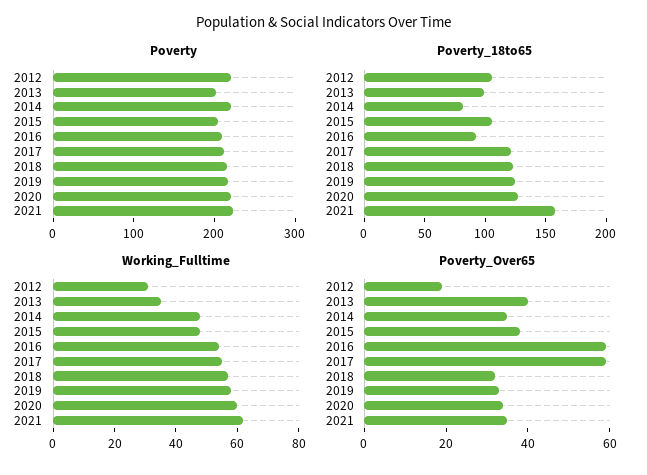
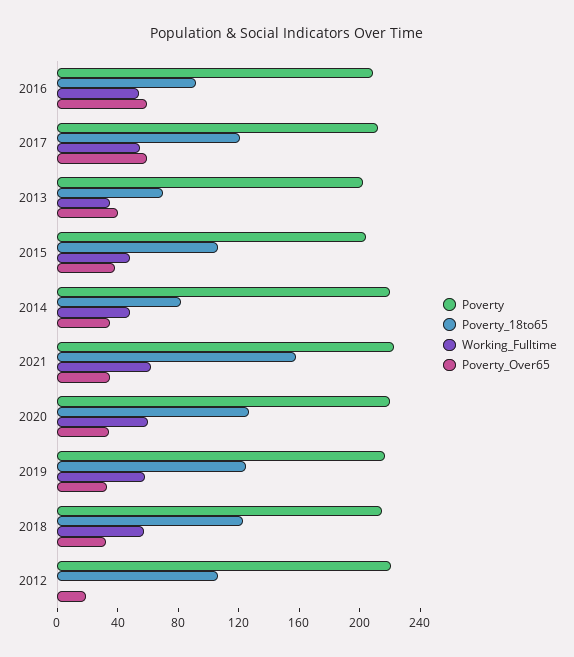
Poverty_18to65, 2013: 100 -> 70
Working_Fulltime, 2012: 30 -> 0

